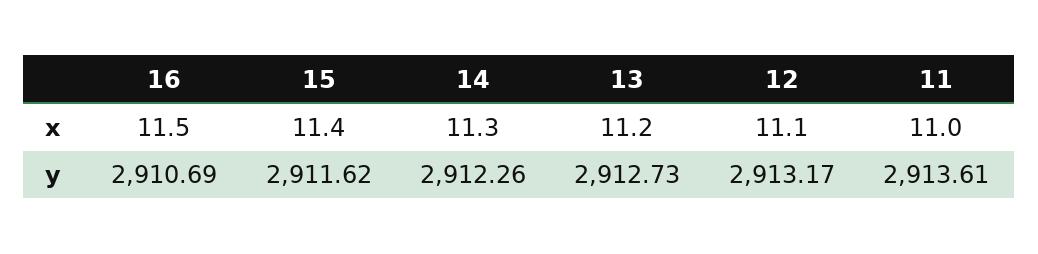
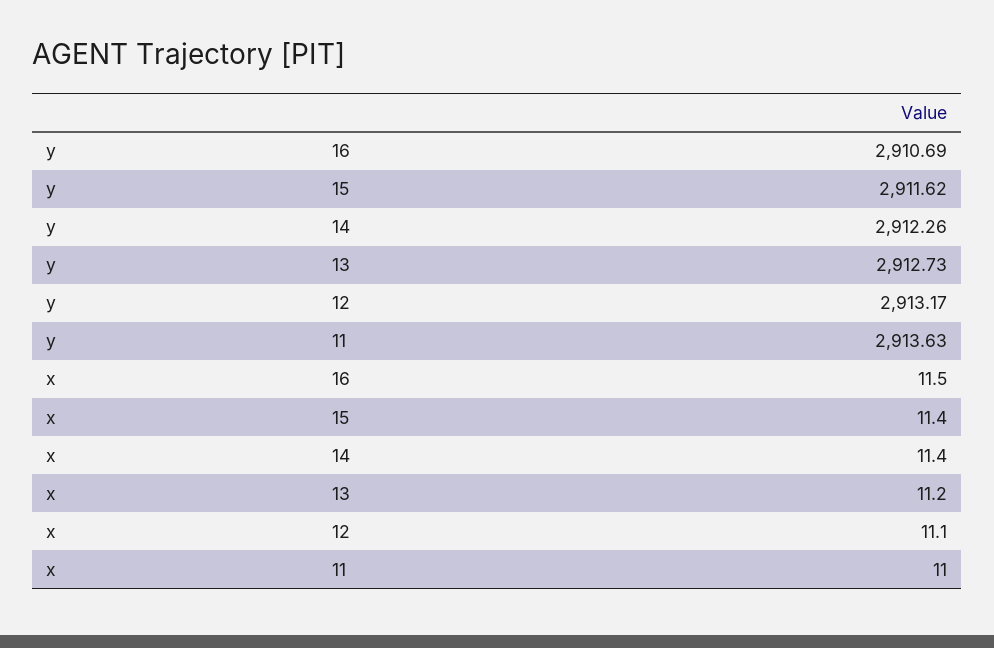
14, x: 11.3 -> 11.4
11, y: 2913.61 -> 2913.63

